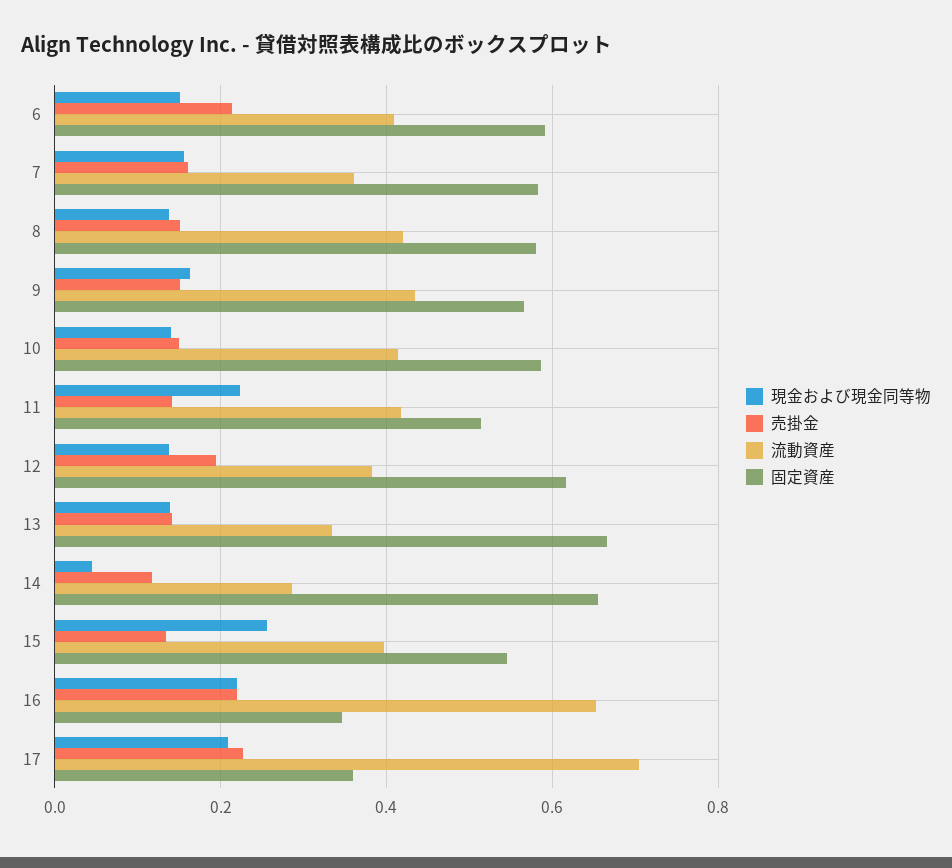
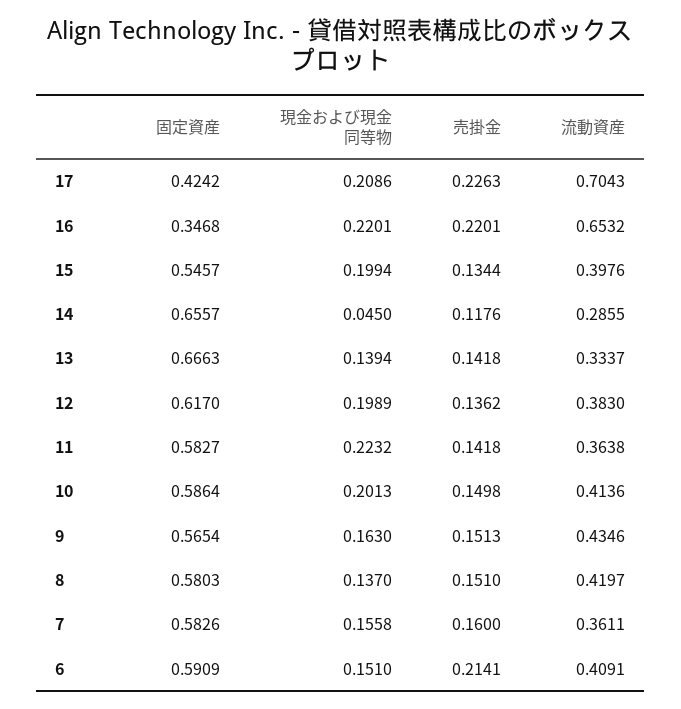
現金および現金同等物, 10: 0.14 -> 0.2013
流動資産, 11: 0.42 -> 0.3638
固定資産, 11: 0.52 -> 0.5827
現金および現金同等物, 12: 0.14 -> 0.1989
売掛金, 12: 0.2 -> 0.1362
現金および現金同等物, 15: 0.26 -> 0.1994
固定資産, 17: 0.36 -> 0.4242

